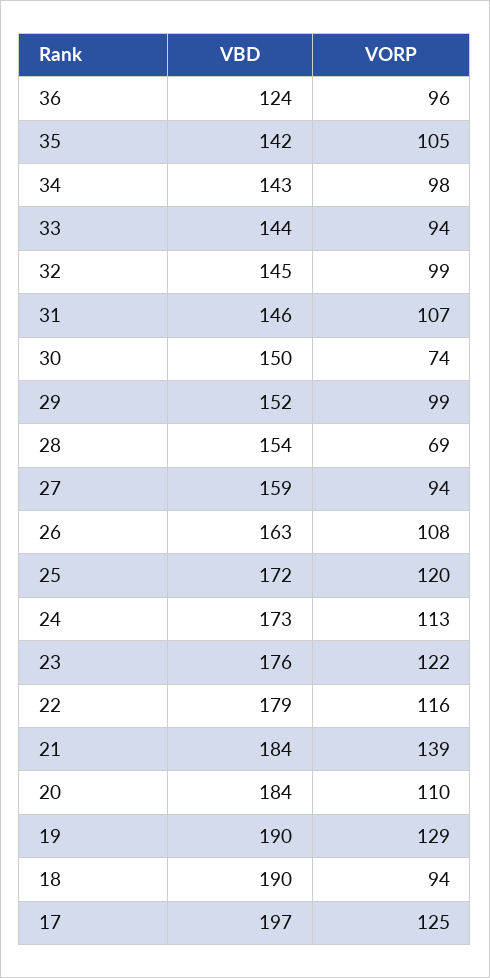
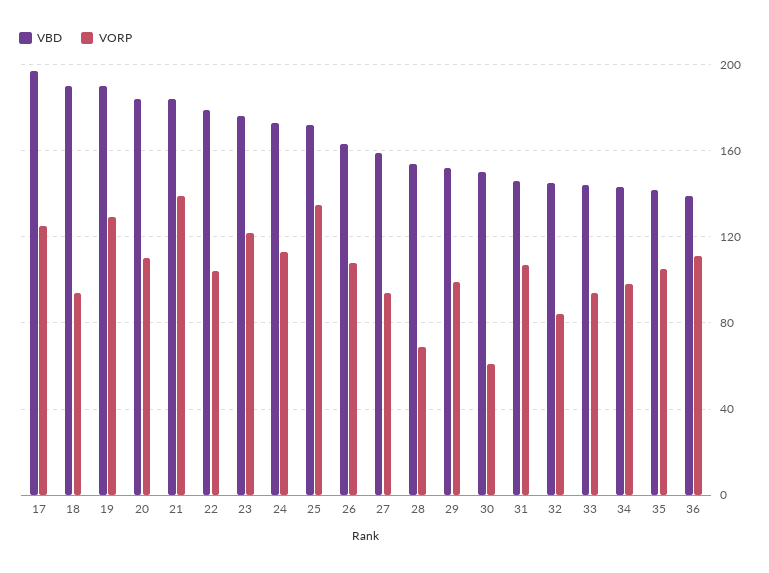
VBD, 36: 124 -> 140
VORP, 36: 96 -> 110
VORP, 32: 99 -> 85
VORP, 30: 74 -> 60
VORP, 25: 120 -> 135
VORP, 22: 116 -> 105

